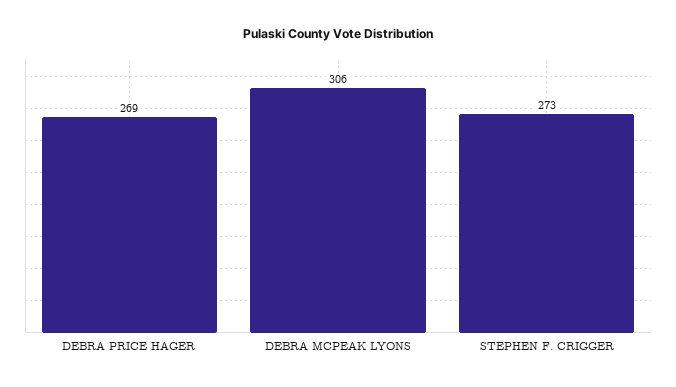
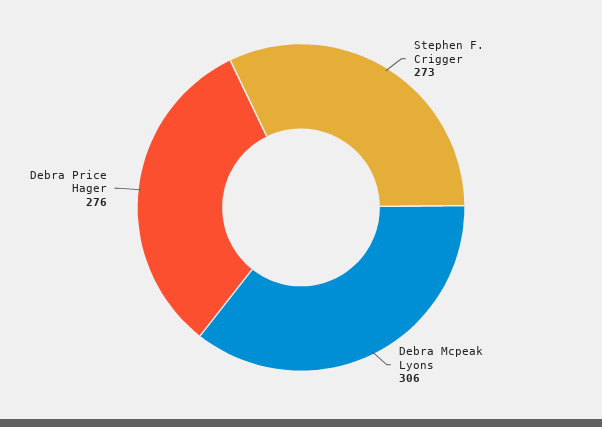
DEBRA PRICE HAGER: 269 -> 276

